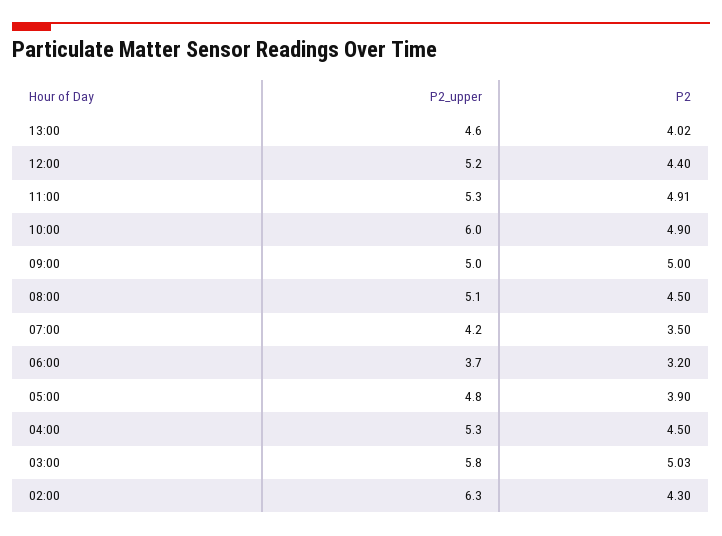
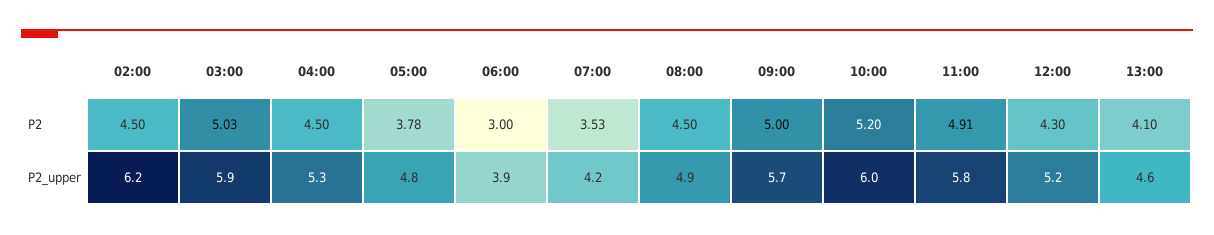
P2, 13:00: 4.02 -> 4.1
P2, 12:00: 4.4 -> 4.3
P2_upper, 11:00: 5.3 -> 5.8
P2, 10:00: 4.9 -> 5.2
P2_upper, 09:00: 5 -> 5.7
P2_upper, 08:00: 5.1 -> 4.9
P2, 07:00: 3.5 -> 3.53
P2_upper, 06:00: 3.7 -> 3.9
P2, 06:00: 3.2 -> 3
P2, 05:00: 3.9 -> 3.78
P2_upper, 03:00: 5.8 -> 5.9
P2_upper, 02:00: 6.3 -> 6.2
P2, 02:00: 4.3 -> 4.5

